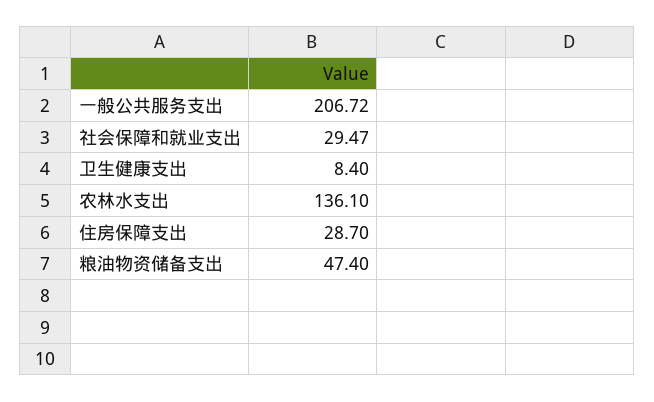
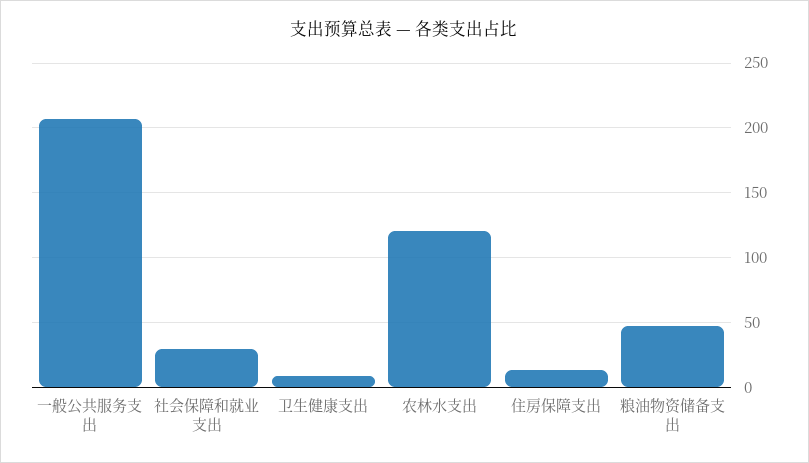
农林水支出: 136.1 -> 120
住房保障支出: 28.7 -> 15

